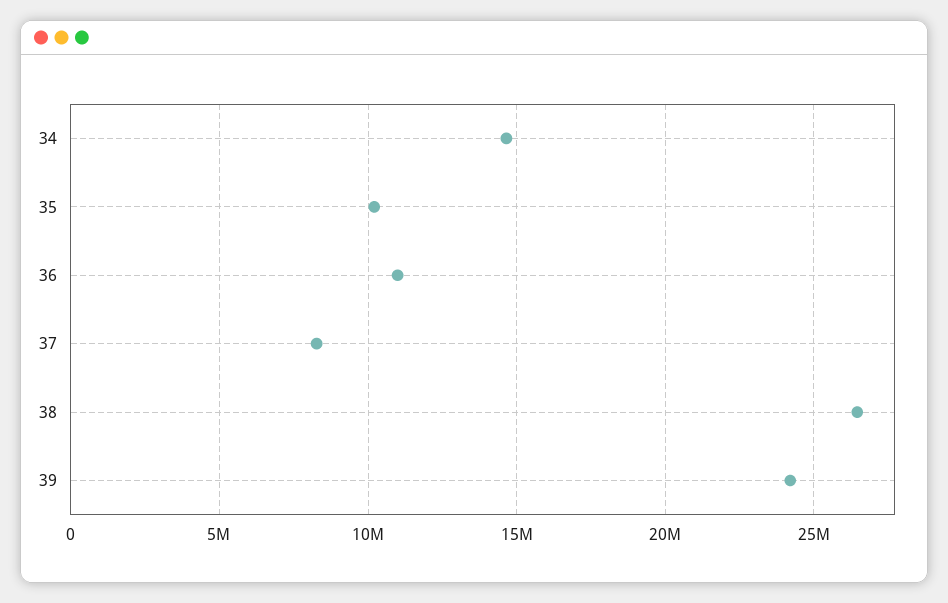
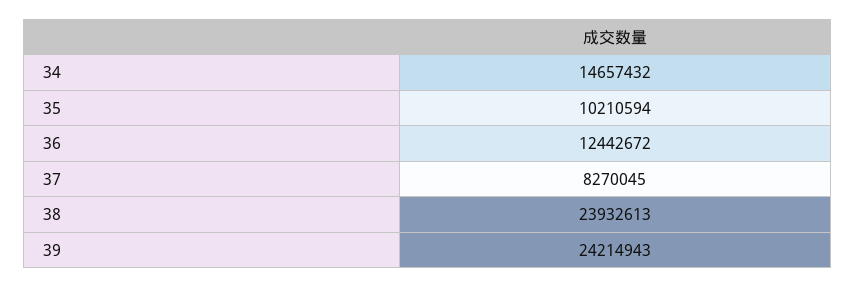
36: 11000000 -> 12442672
38: 26500000 -> 23932613

